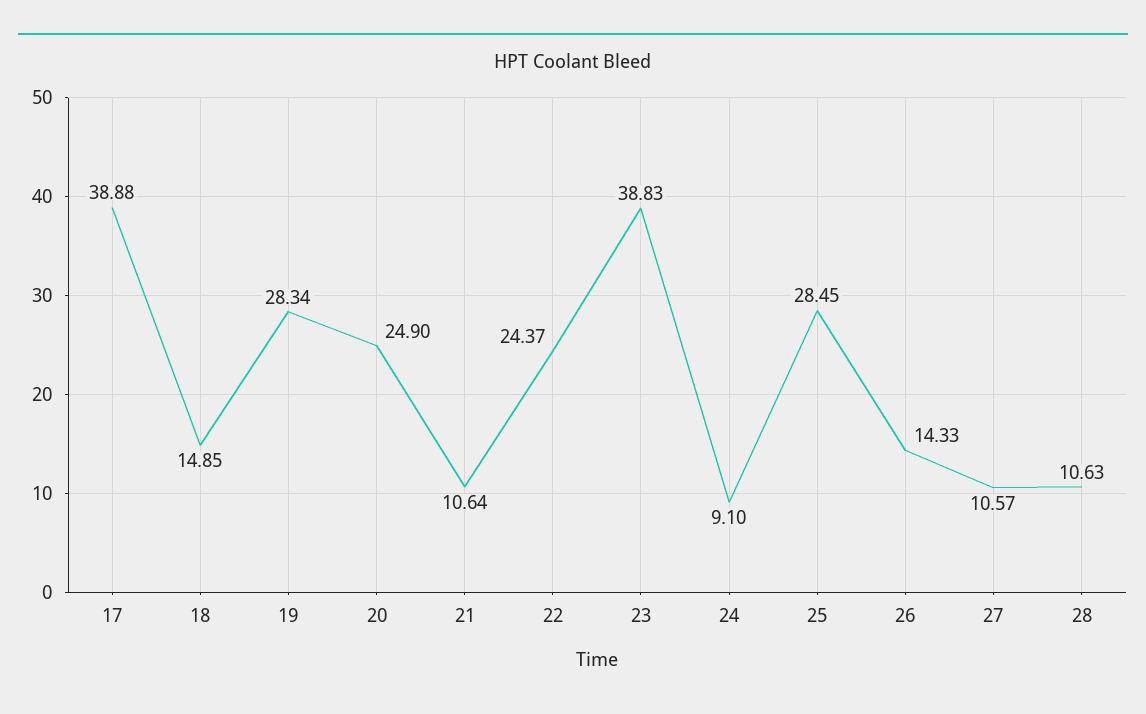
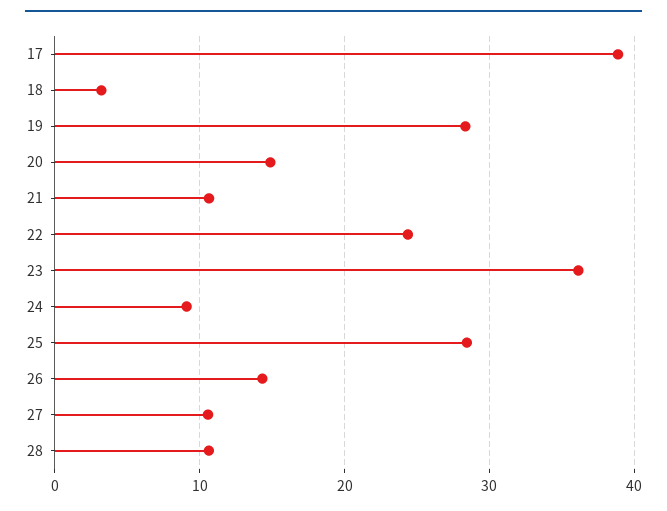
18: 14.85 -> 3
20: 24.9 -> 15
23: 38.83 -> 36

